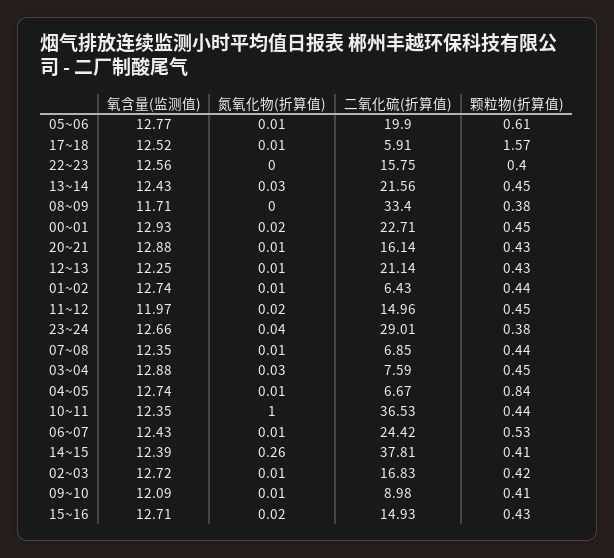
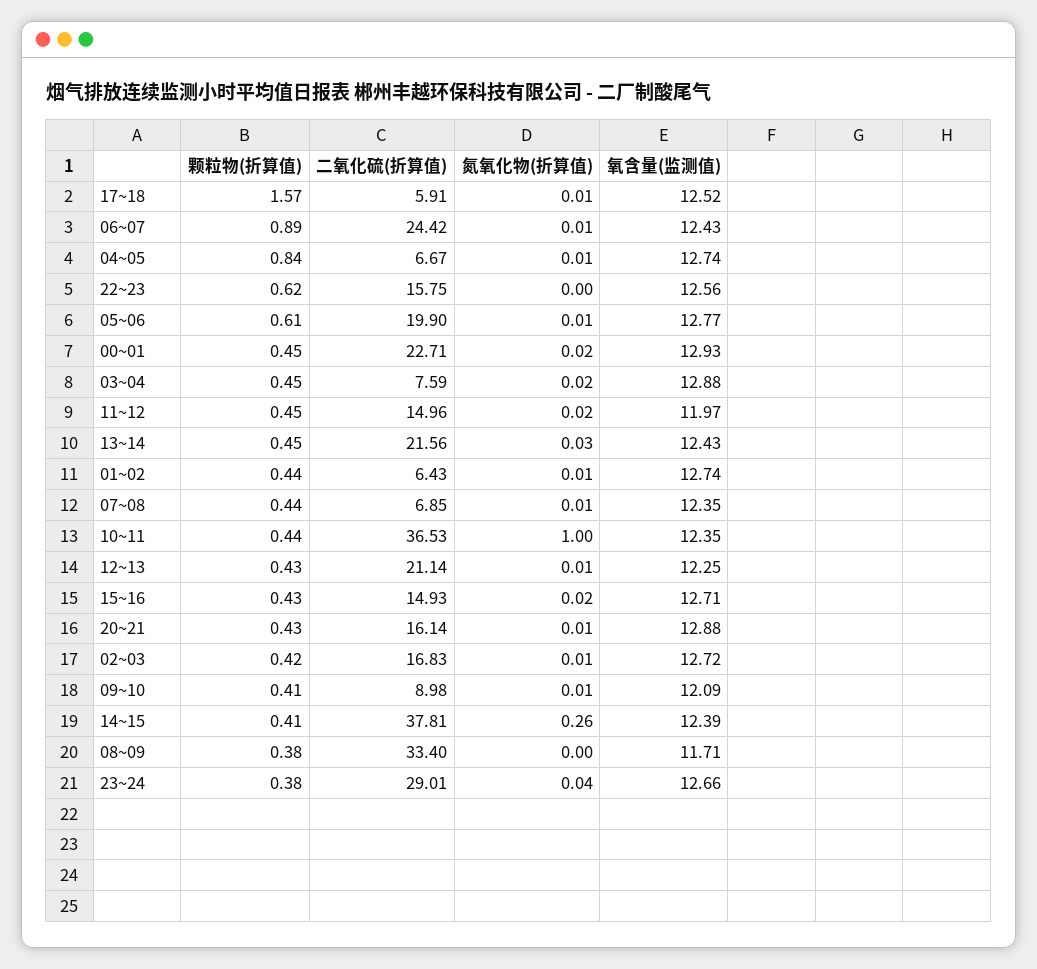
颗粒物(折算值), 22~23: 0.4 -> 0.62
氮氧化物(折算值), 03~04: 0.03 -> 0.02
颗粒物(折算值), 06~07: 0.53 -> 0.89

